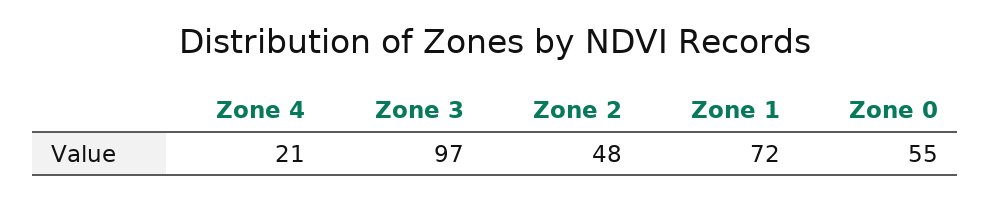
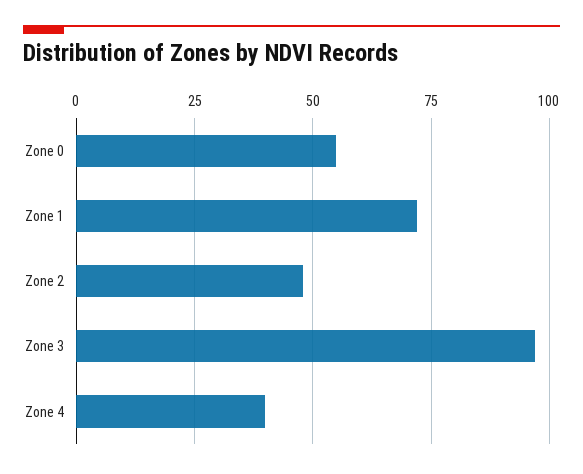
Zone 4: 21 -> 40

